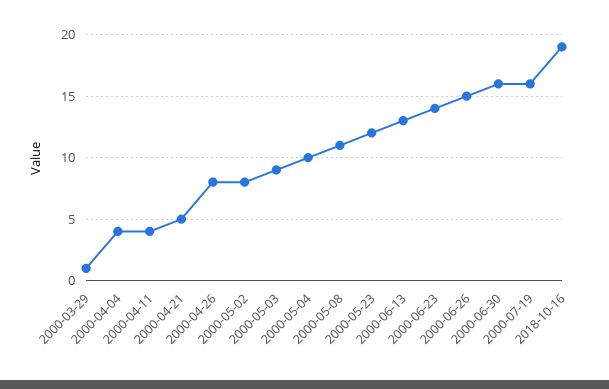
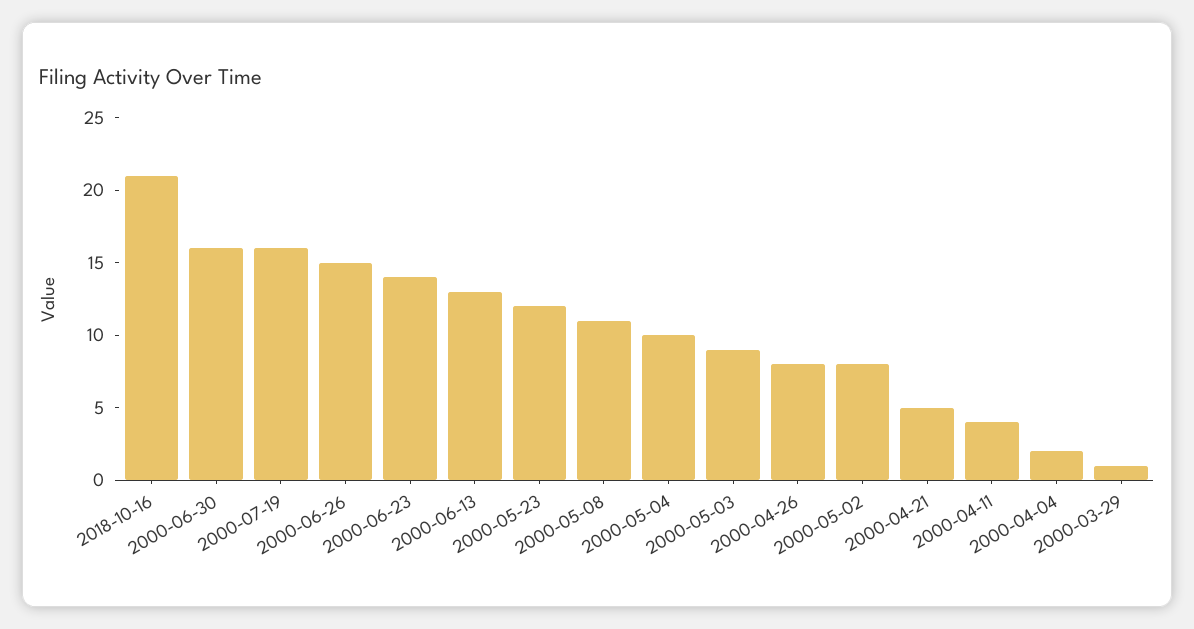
2000-04-04: 4 -> 2
2018-10-16: 19 -> 21

